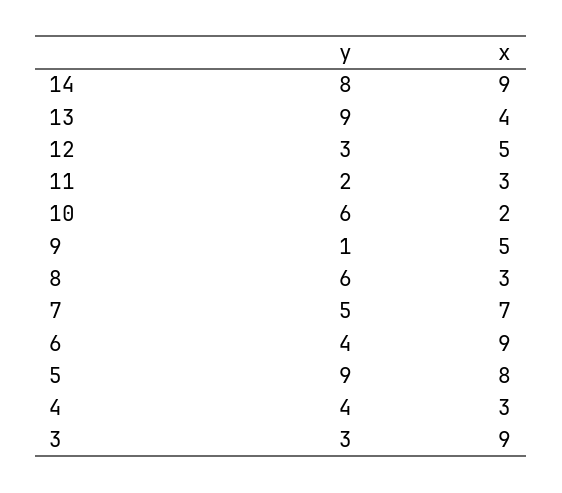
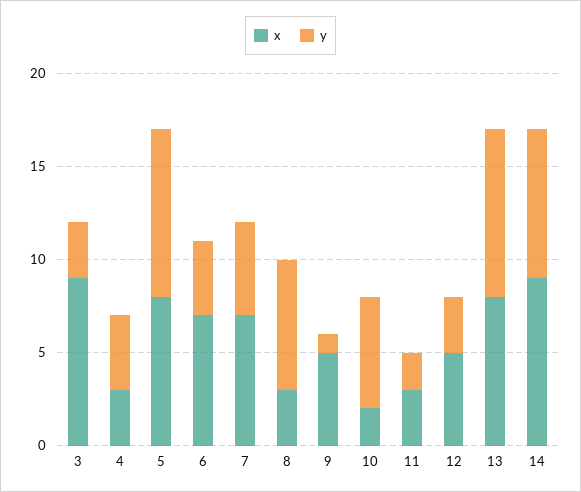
x, 13: 4 -> 8
y, 8: 6 -> 7
x, 6: 9 -> 7

